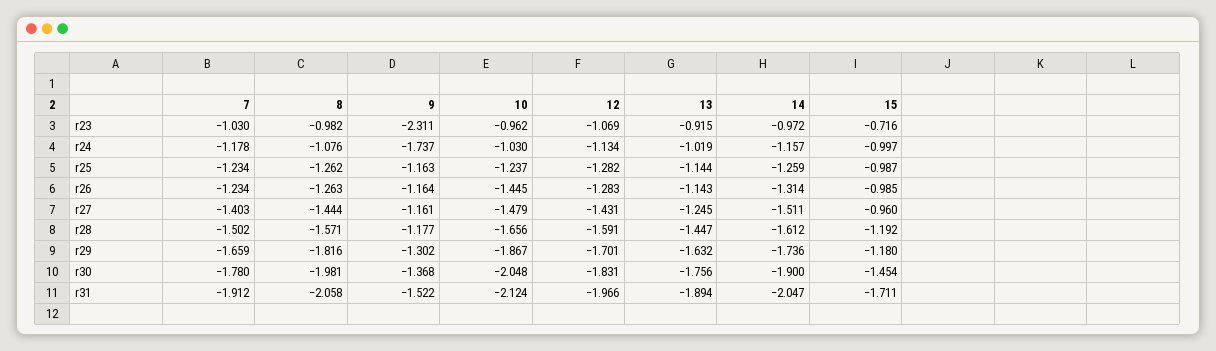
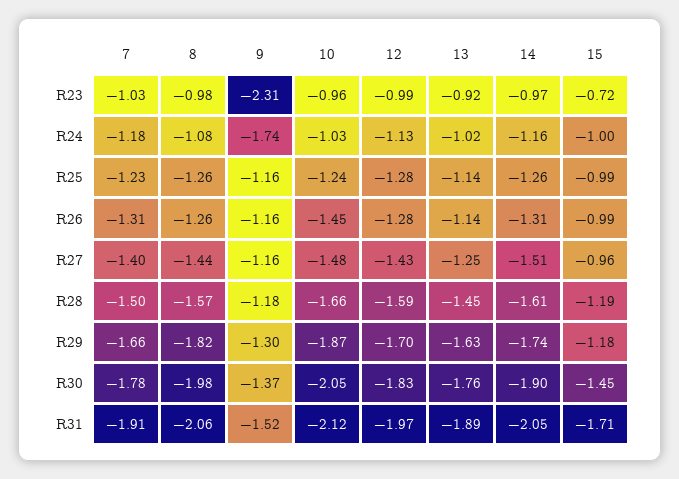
12, r23: -1.069 -> -0.99
7, r26: -1.234 -> -1.31

